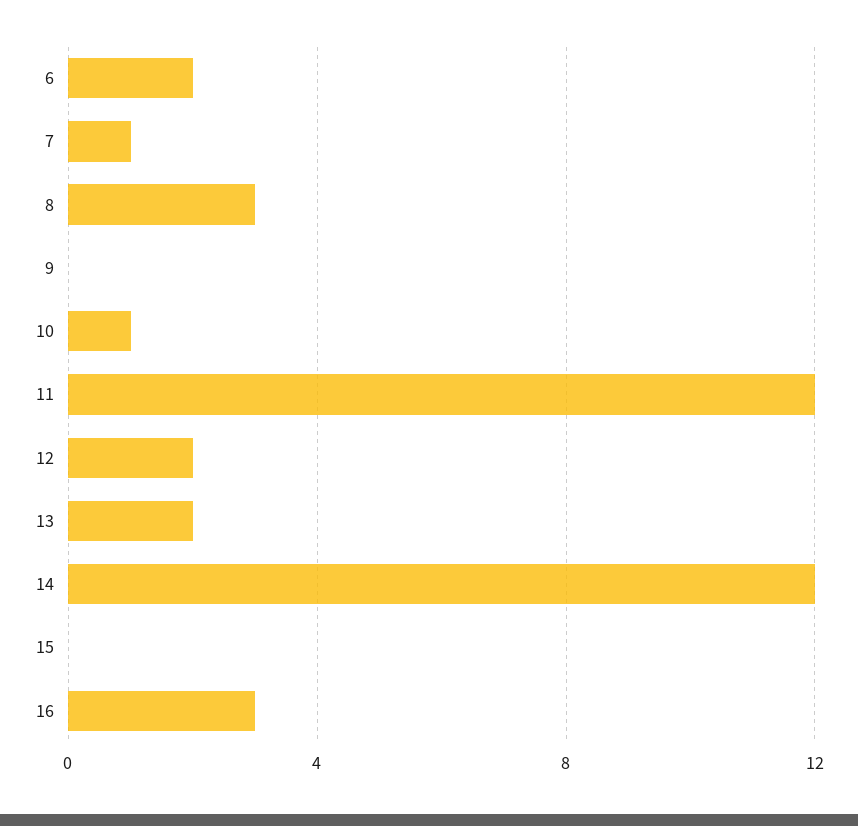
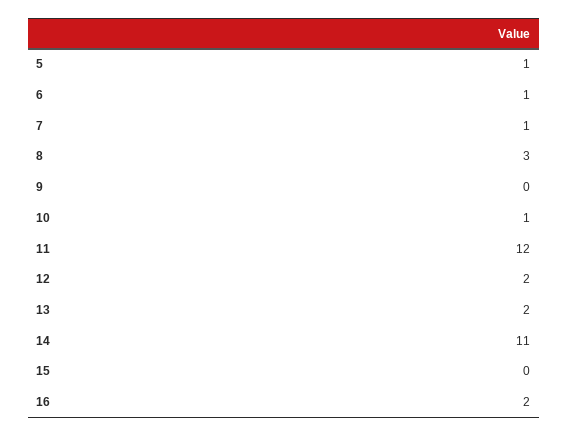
6: 2 -> 1
14: 12 -> 11
16: 3 -> 2
5: none -> 1

